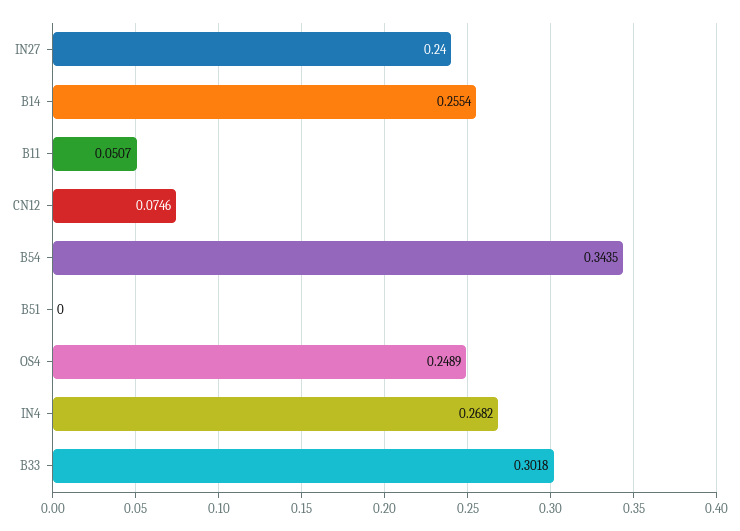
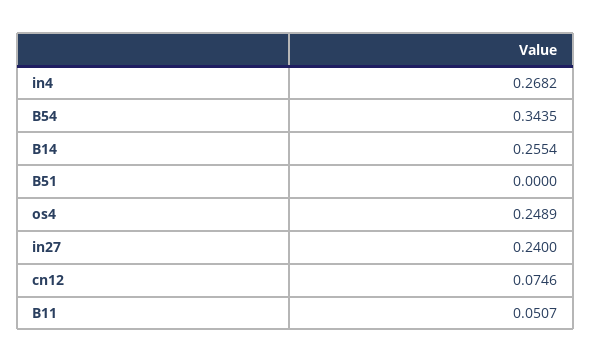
B33: 0.3018 -> none

